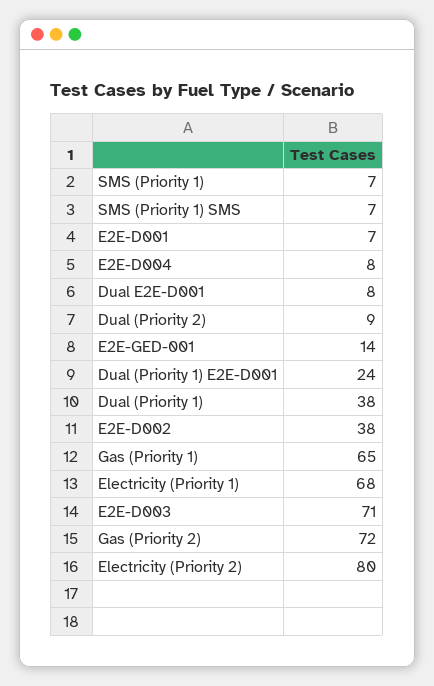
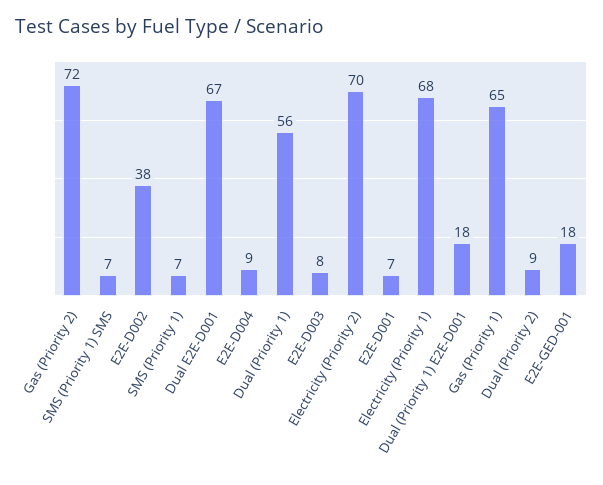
E2E-D004: 8 -> 9
Dual E2E-D001: 8 -> 67
E2E-GED-001: 14 -> 18
Dual (Priority 1) E2E-D001: 24 -> 18
Dual (Priority 1): 38 -> 56
E2E-D003: 71 -> 8
Electricity (Priority 2): 80 -> 70

